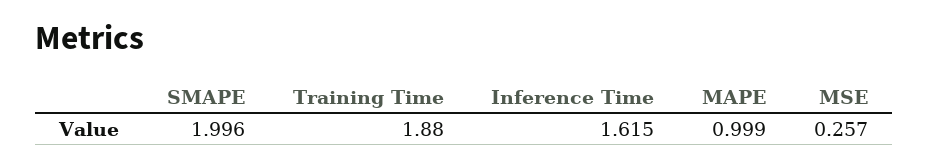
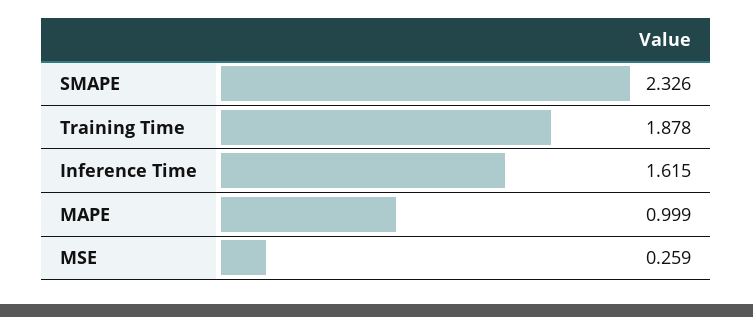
SMAPE: 1.996 -> 2.326
Training Time: 1.88 -> 1.878
MSE: 0.257 -> 0.259

